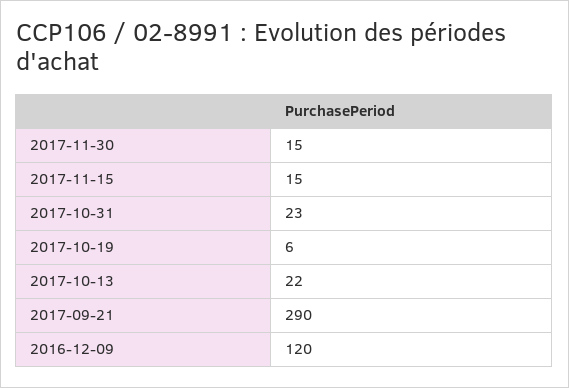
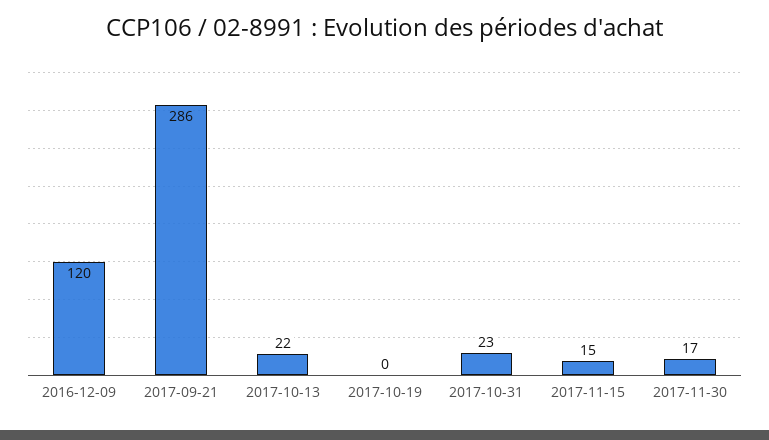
2017-11-30: 15 -> 17
2017-10-19: 6 -> 0
2017-09-21: 290 -> 286

